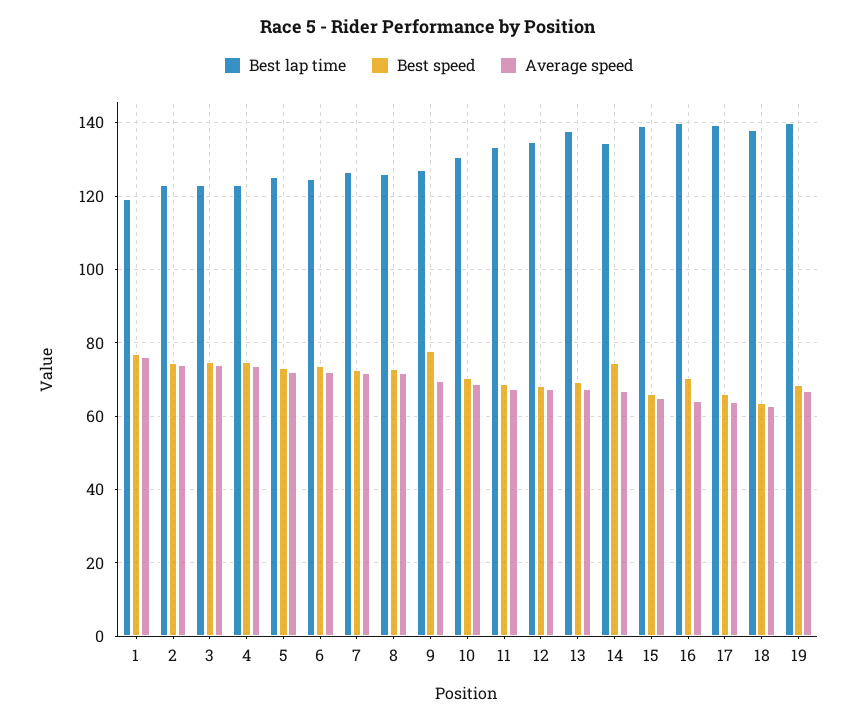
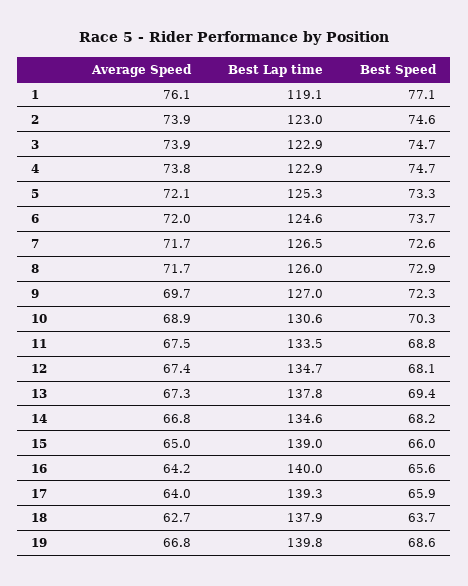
Best speed, 9: 78 -> 72.3
Best speed, 14: 74 -> 68.2
Best speed, 16: 70 -> 65.6

